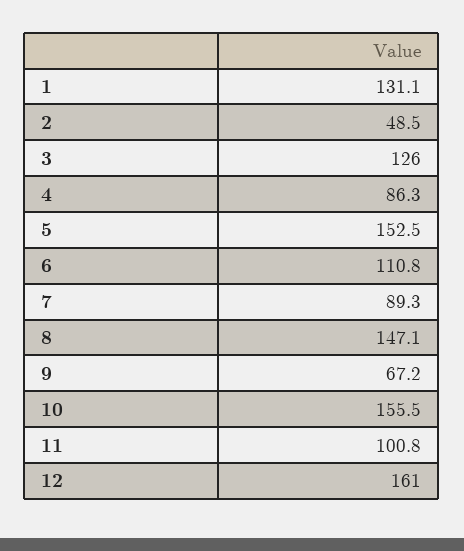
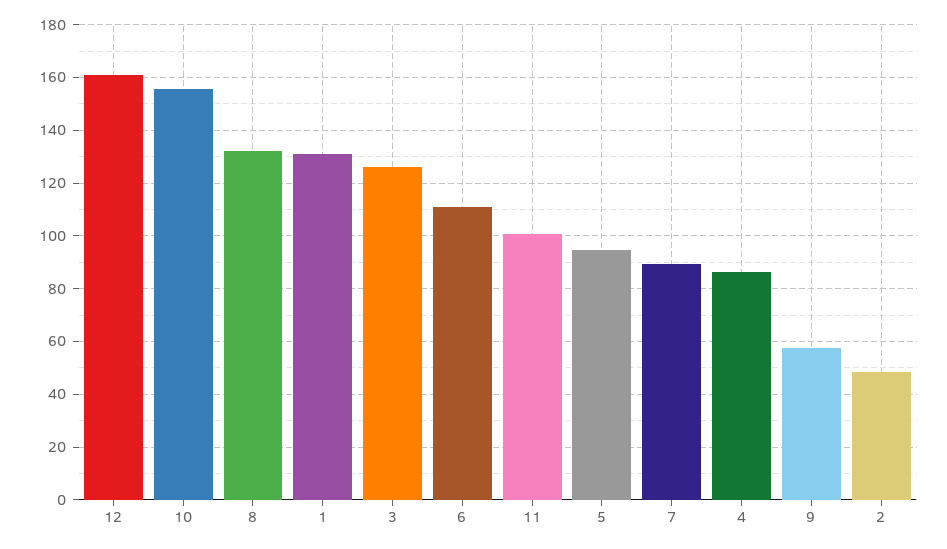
5: 152.5 -> 95
8: 147.1 -> 132.5
9: 67.2 -> 57.5

